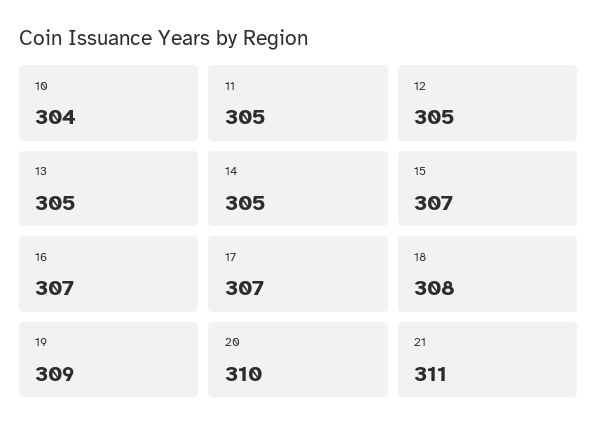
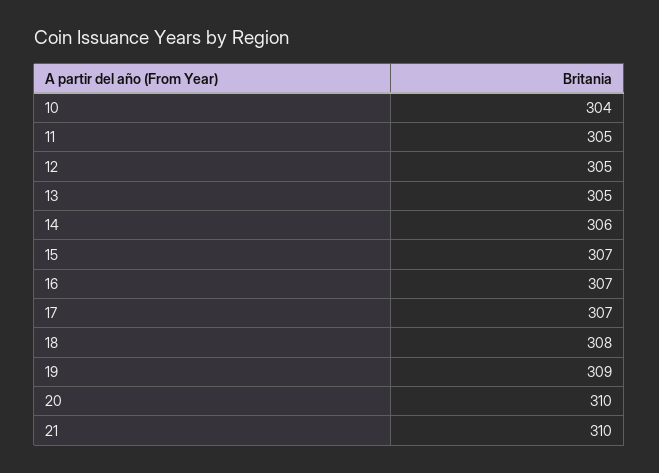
14: 305 -> 306
21: 311 -> 310

